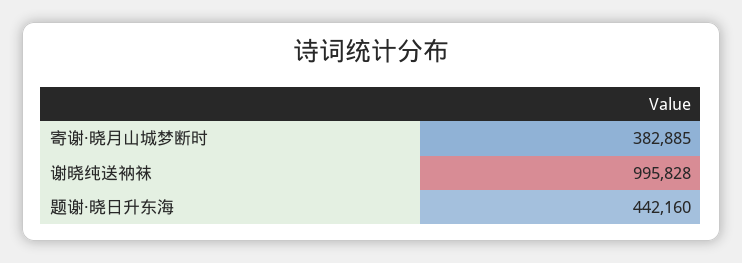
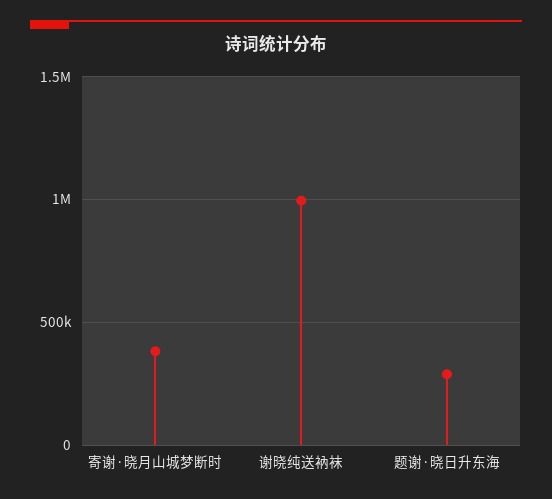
题谢·晓日升东海: 442160 -> 300000

